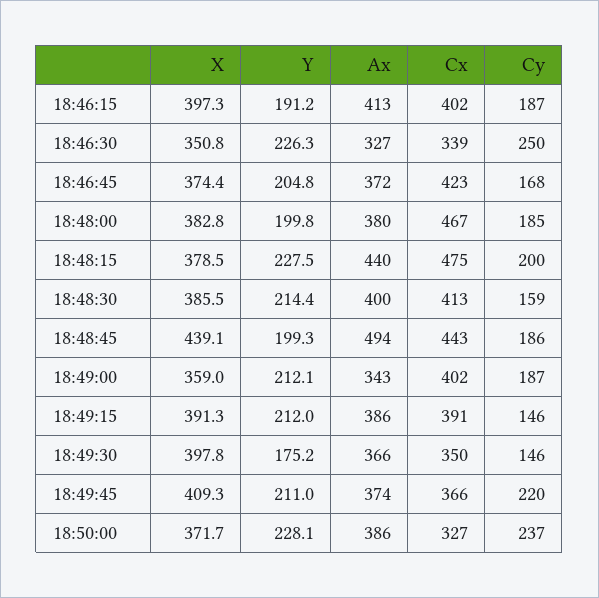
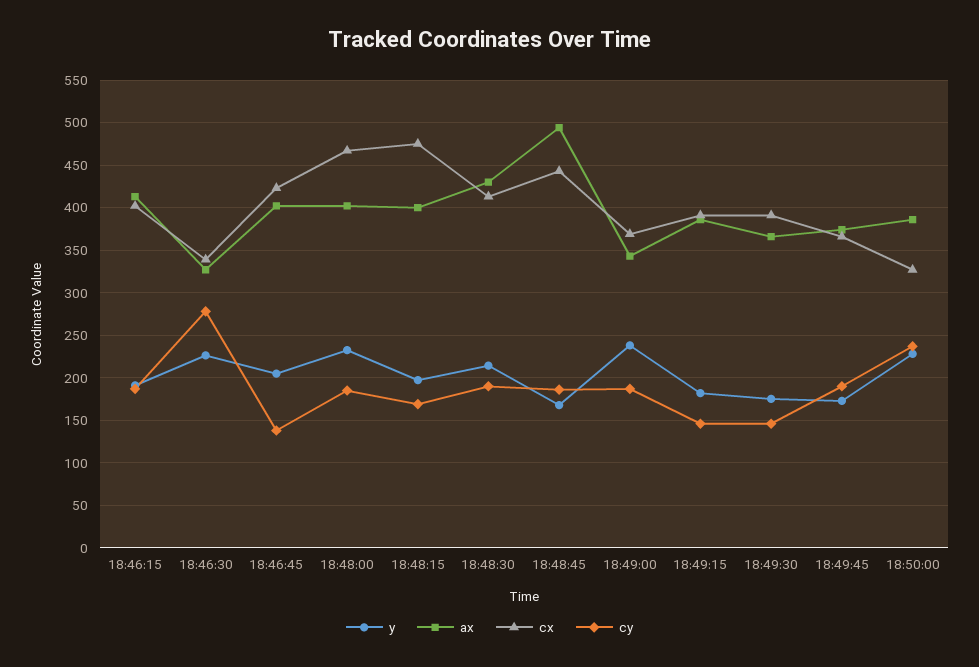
X, 18:46:15: 397.3 -> none
X, 18:46:30: 350.8 -> none
Cy, 18:46:30: 250 -> 280
X, 18:46:45: 374.4 -> none
Ax, 18:46:45: 372 -> 400
Cy, 18:46:45: 168 -> 140
X, 18:48:00: 382.8 -> none
Y, 18:48:00: 199.8 -> 230
Ax, 18:48:00: 380 -> 400
X, 18:48:15: 378.5 -> none
Y, 18:48:15: 227.5 -> 200
Ax, 18:48:15: 440 -> 400
Cy, 18:48:15: 200 -> 170
X, 18:48:30: 385.5 -> none
Ax, 18:48:30: 400 -> 430
Cy, 18:48:30: 159 -> 190
X, 18:48:45: 439.1 -> none
Y, 18:48:45: 199.3 -> 170
X, 18:49:00: 359 -> none
Y, 18:49:00: 212.1 -> 240
Cx, 18:49:00: 402 -> 370
X, 18:49:15: 391.3 -> none
Y, 18:49:15: 212 -> 180
X, 18:49:30: 397.8 -> none
Cx, 18:49:30: 350 -> 390
X, 18:49:45: 409.3 -> none
Y, 18:49:45: 211 -> 170
Cy, 18:49:45: 220 -> 190
X, 18:50:00: 371.7 -> none

